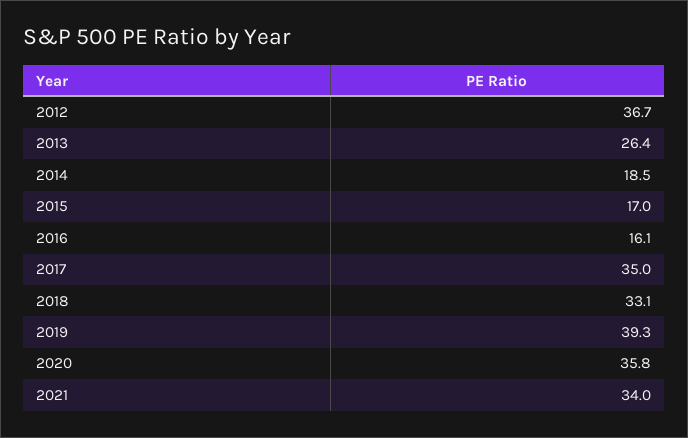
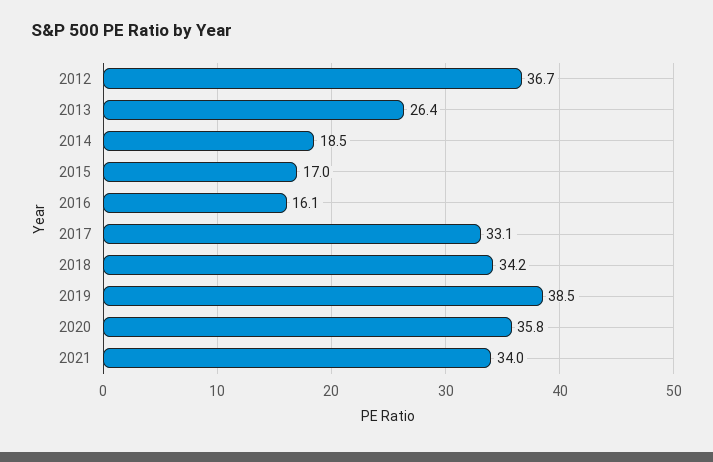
2017: 35 -> 33.1
2018: 33.1 -> 34.2
2019: 39.3 -> 38.5

